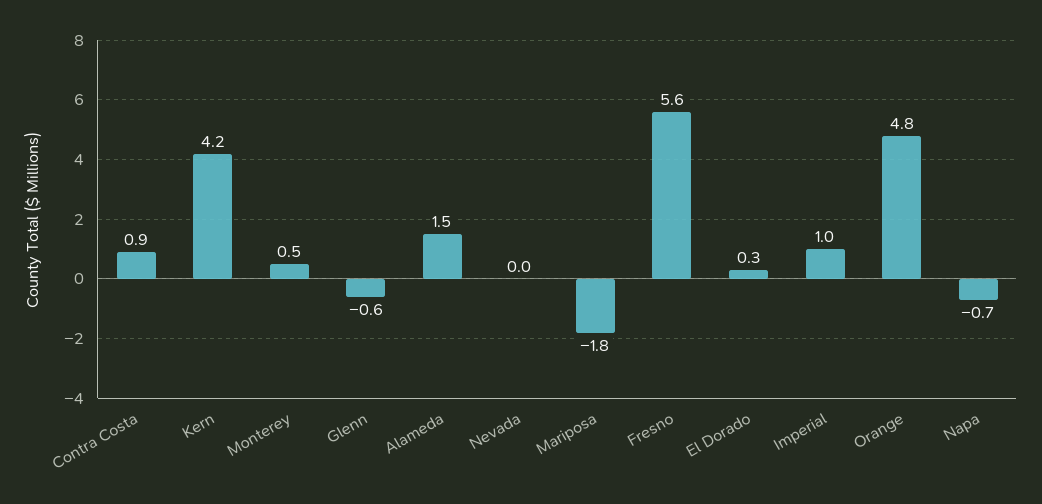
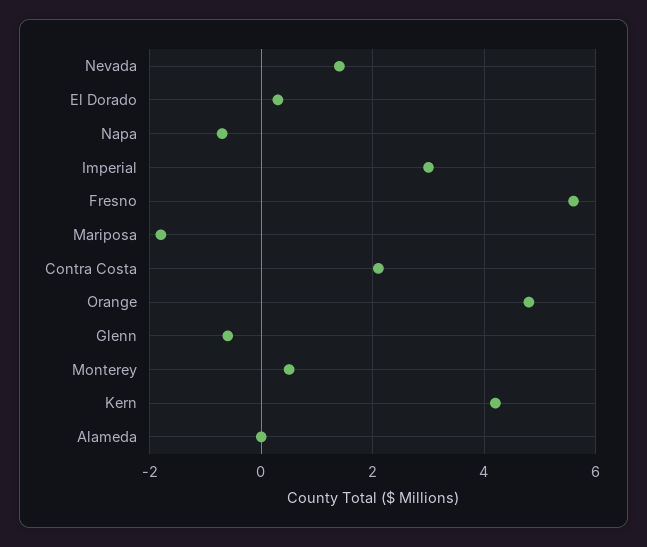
Contra Costa: 0.9 -> 2
Alameda: 1.5 -> 0
Nevada: 0 -> 1.5
Imperial: 1 -> 3

